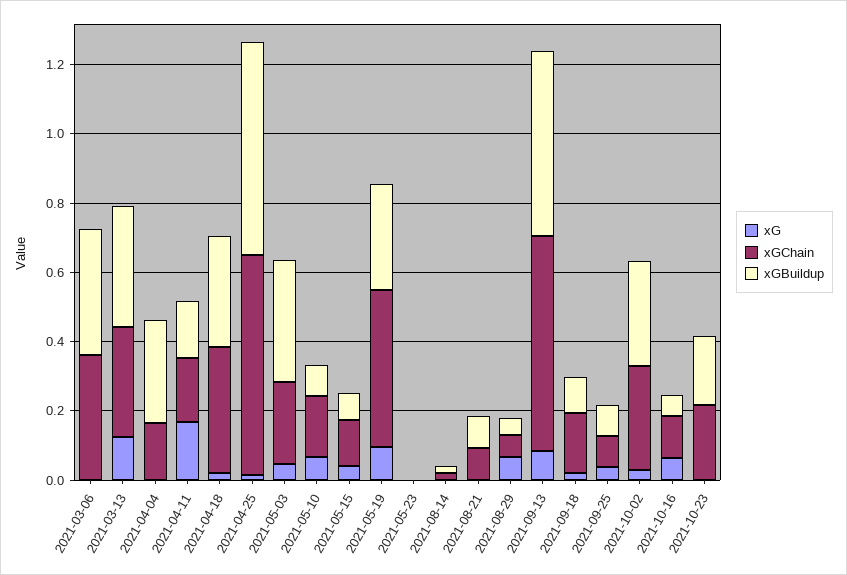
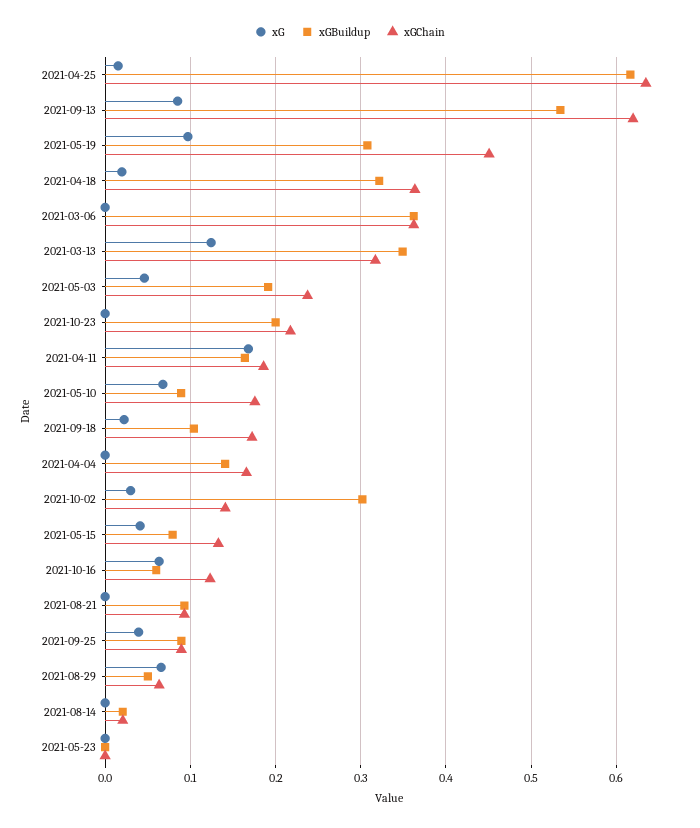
xGBuildup, 2021-04-04: 0.3 -> 0.14
xGBuildup, 2021-05-03: 0.35 -> 0.19
xGChain, 2021-10-02: 0.3 -> 0.14

